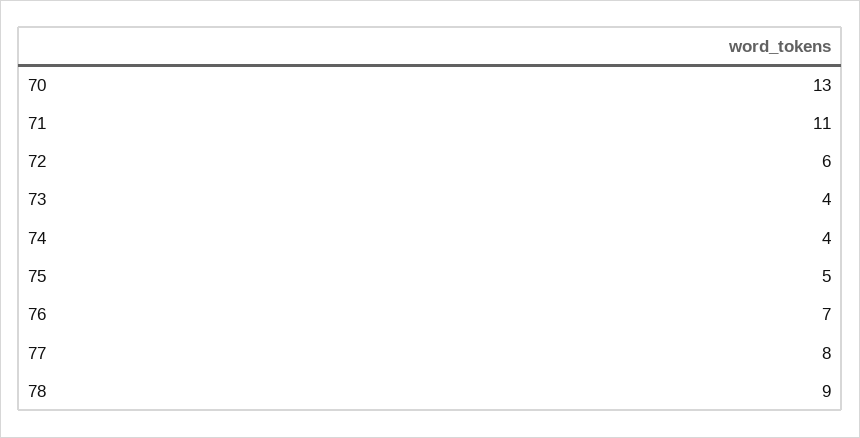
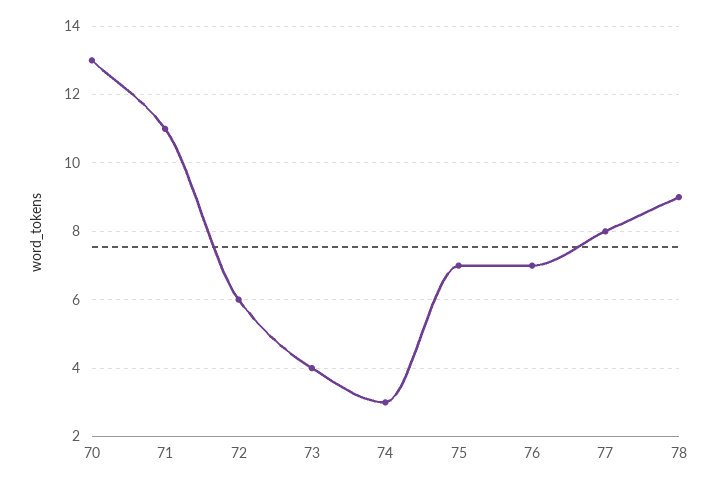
74: 4 -> 3
75: 5 -> 7

